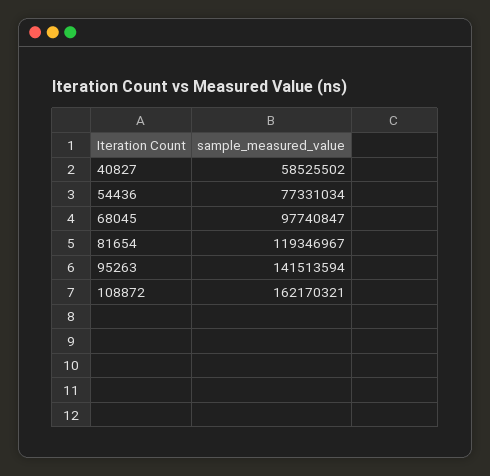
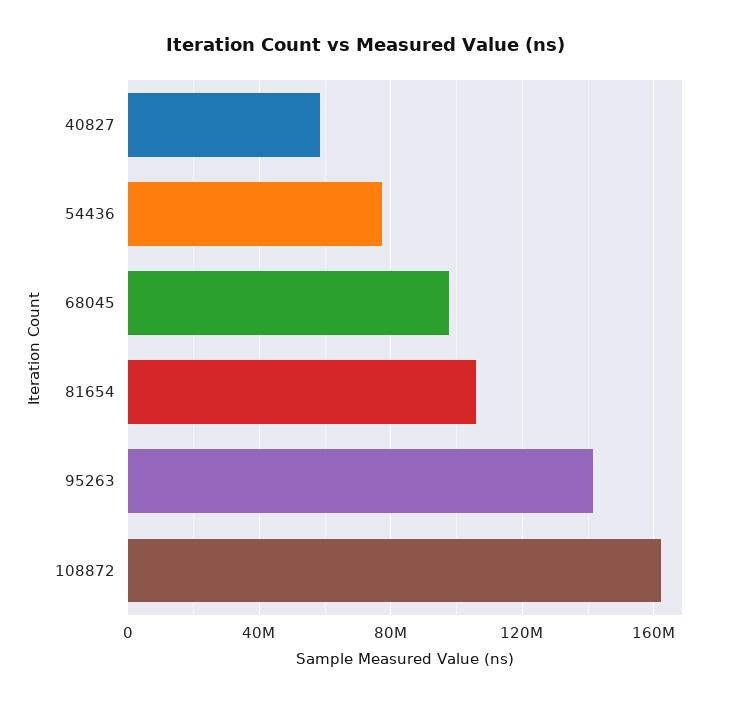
81654: 119346967 -> 105000000

